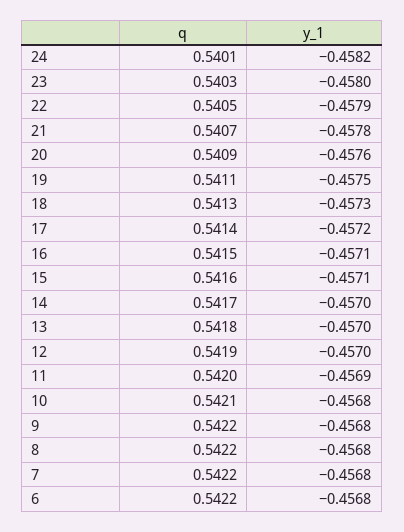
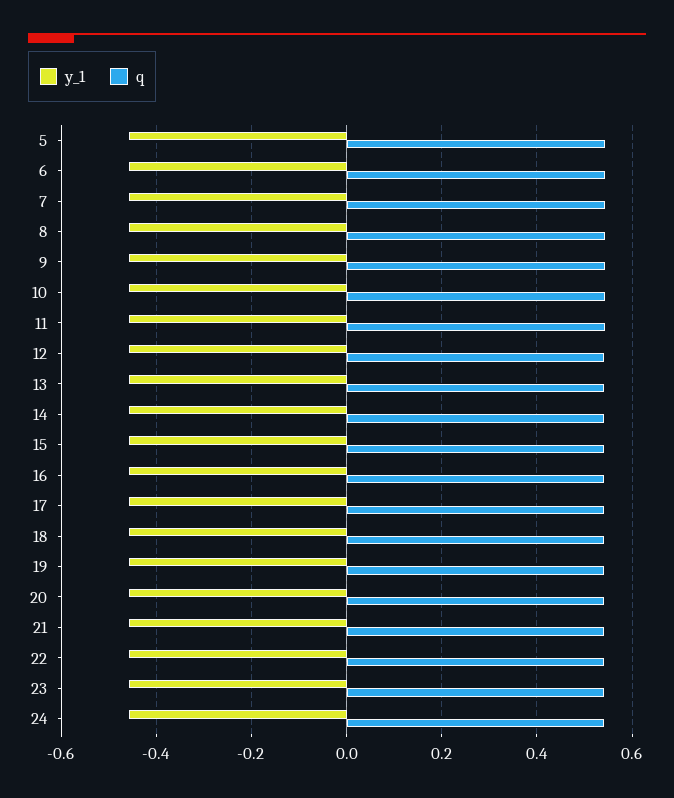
y_1, 5: none -> -0.46
q, 5: none -> 0.54

